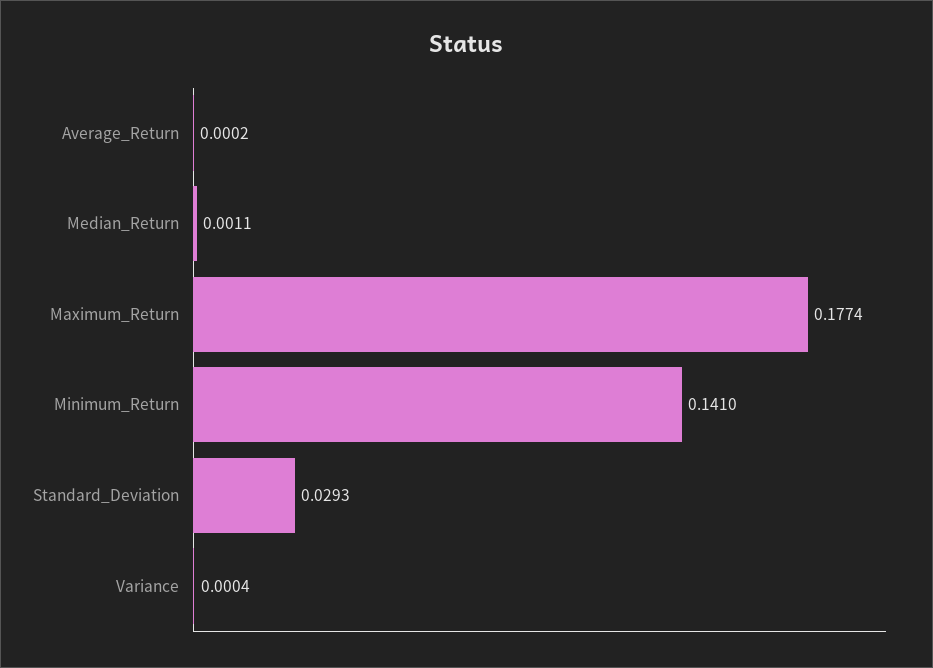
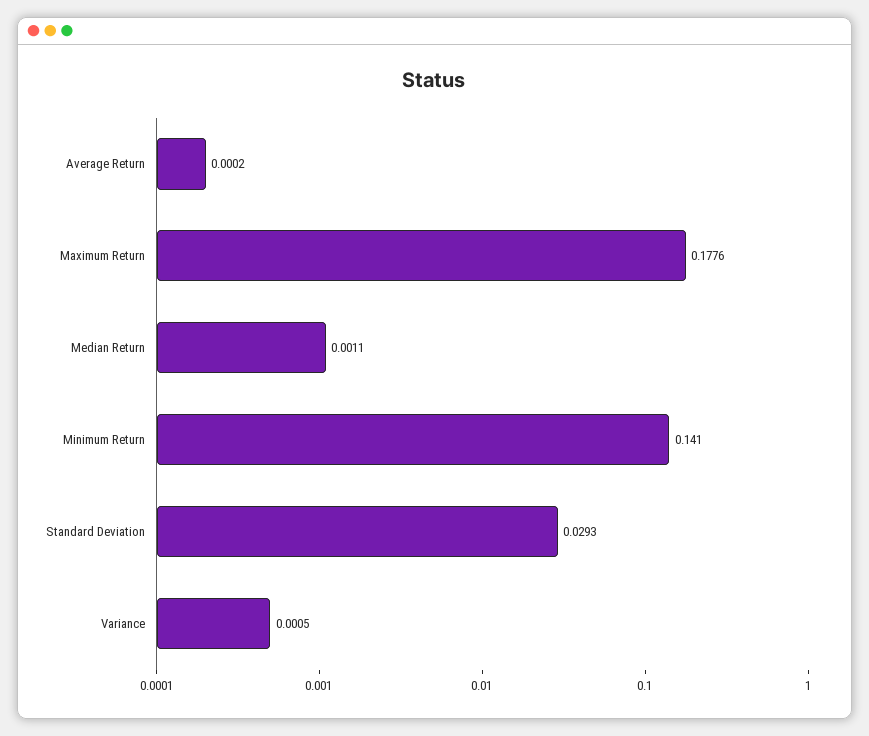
Maximum_Return: 0.1774 -> 0.1776
Variance: 0.0004 -> 0.0005

